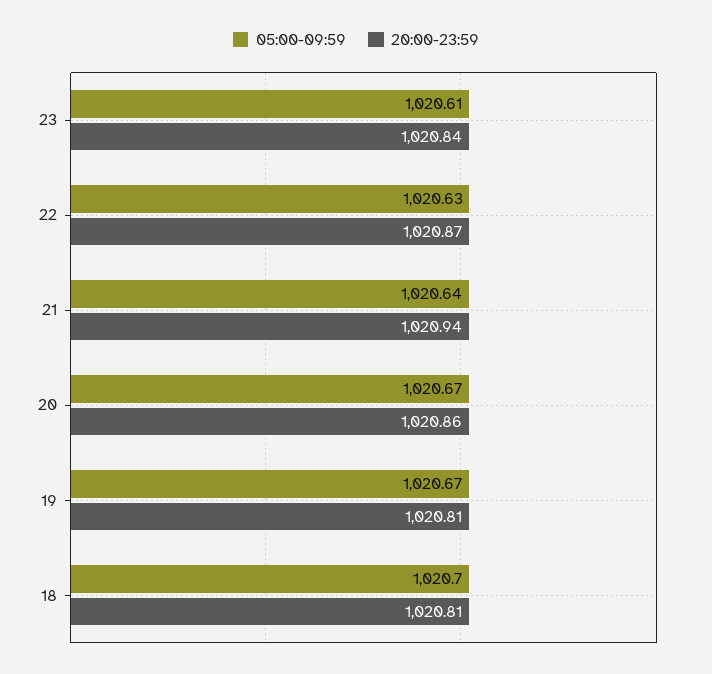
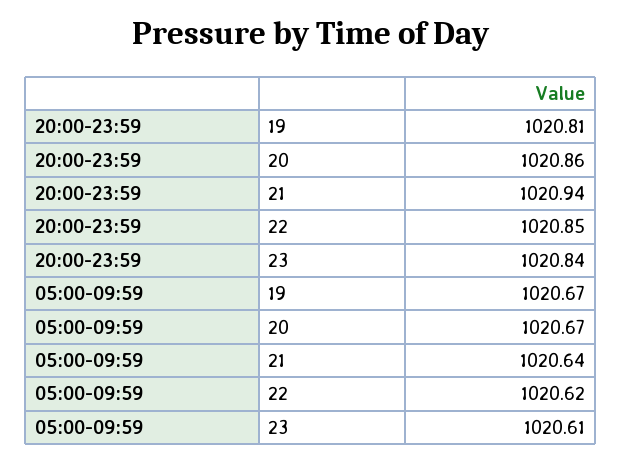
05:00-09:59, 22: 1020.63 -> 1020.62
20:00-23:59, 22: 1020.87 -> 1020.85
05:00-09:59, 18: 1020.7 -> none
20:00-23:59, 18: 1020.81 -> none

